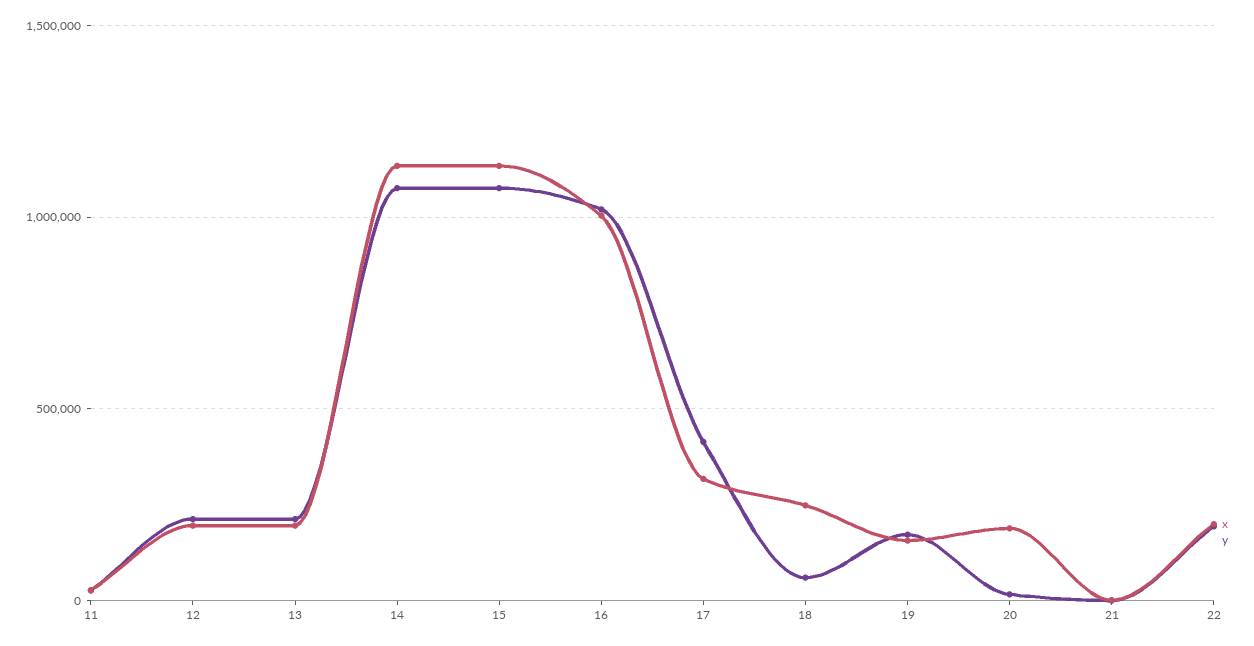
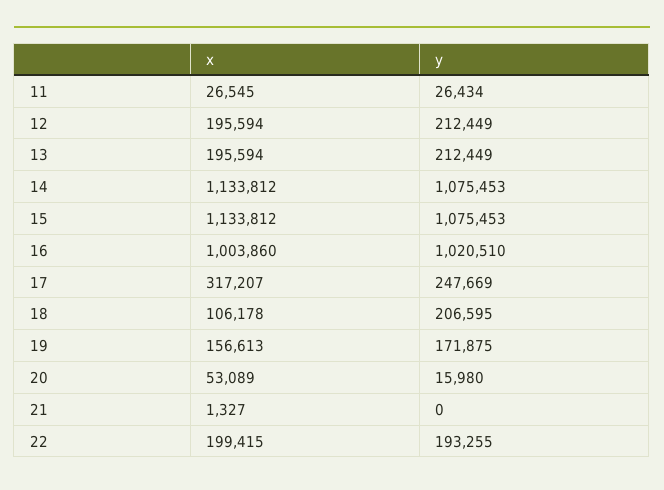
y, 17: 400000 -> 247669
x, 18: 250000 -> 106178
y, 18: 50000 -> 206595
x, 20: 200000 -> 53089

